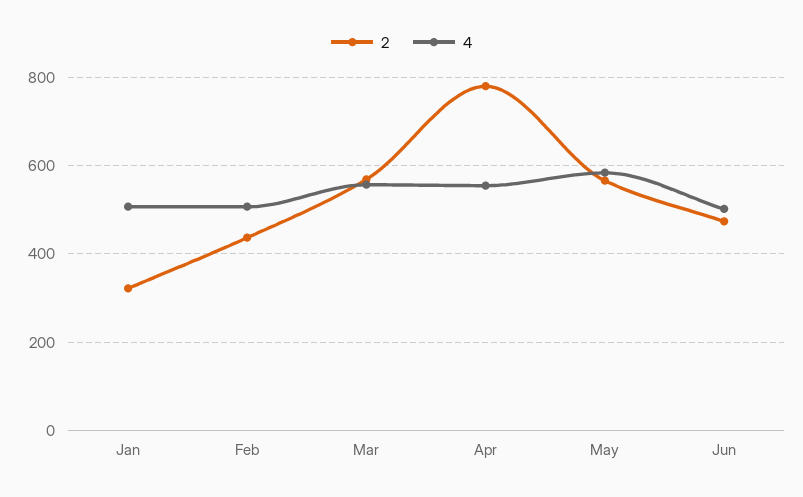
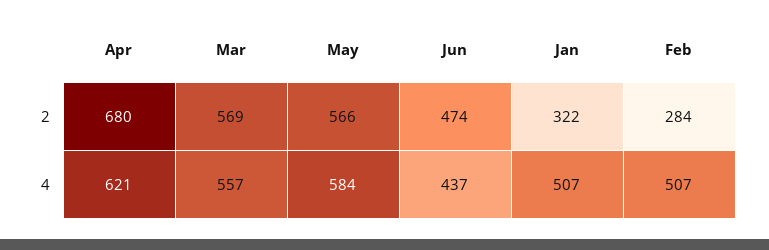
2, Feb: 440 -> 284
2, Apr: 780 -> 680
4, Apr: 560 -> 621
4, Jun: 500 -> 437

